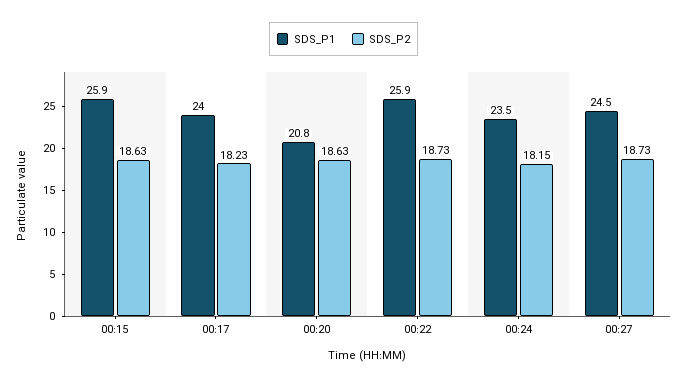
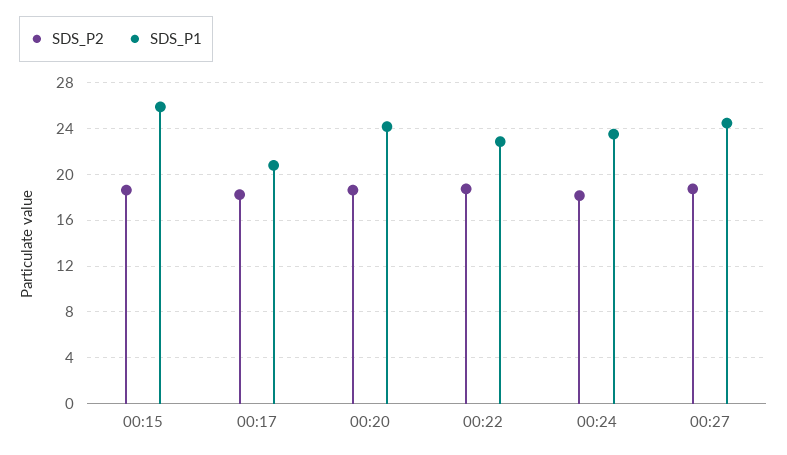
SDS_P1, 00:17: 24 -> 21
SDS_P1, 00:20: 20.8 -> 24
SDS_P1, 00:22: 25.9 -> 23

